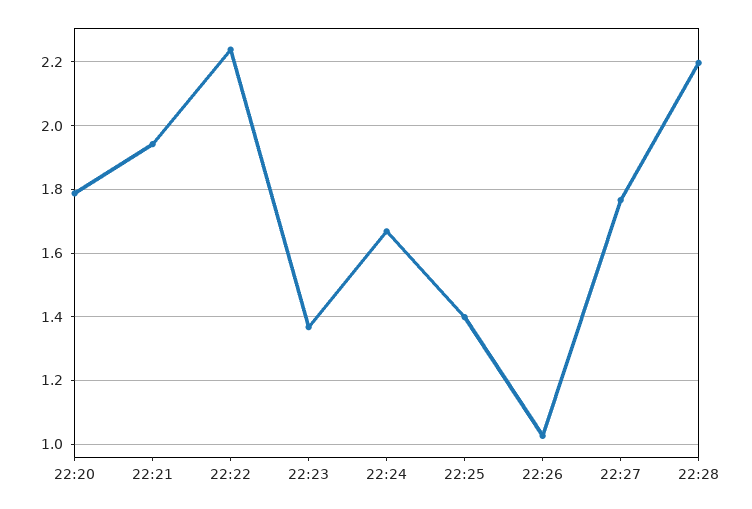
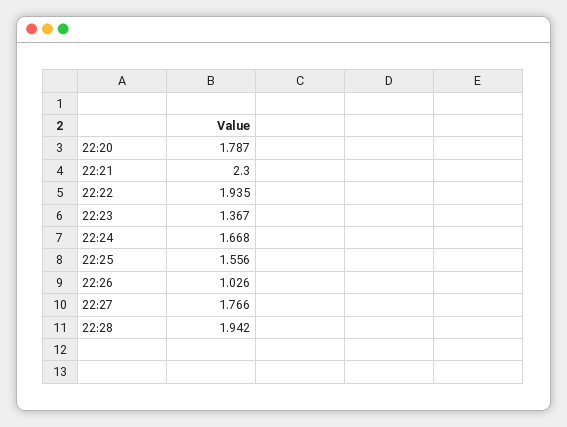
22:21: 1.94 -> 2.3
22:22: 2.24 -> 1.935
22:25: 1.4 -> 1.556
22:28: 2.2 -> 1.942

